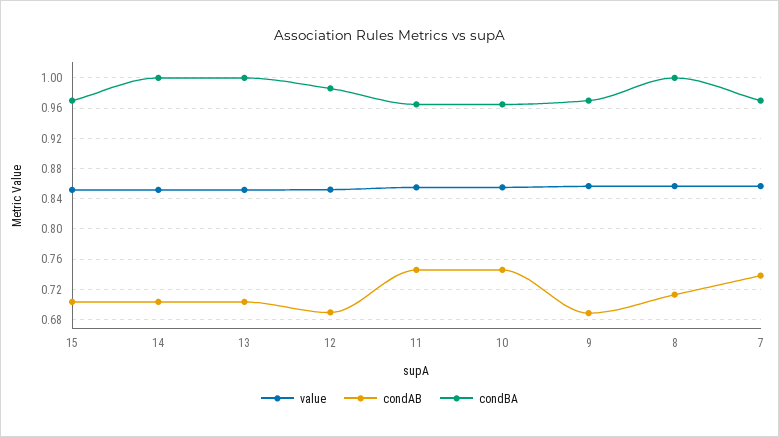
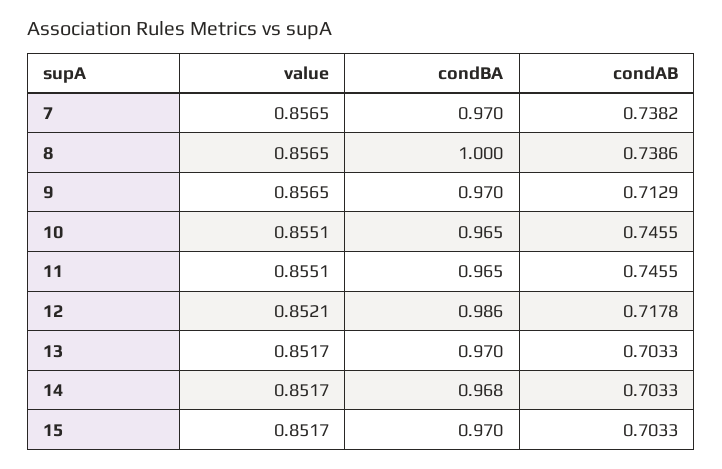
condBA, 14: 1 -> 0.968
condBA, 13: 1 -> 0.97
condAB, 12: 0.69 -> 0.7178
condAB, 9: 0.69 -> 0.7129
condAB, 8: 0.71 -> 0.7386

